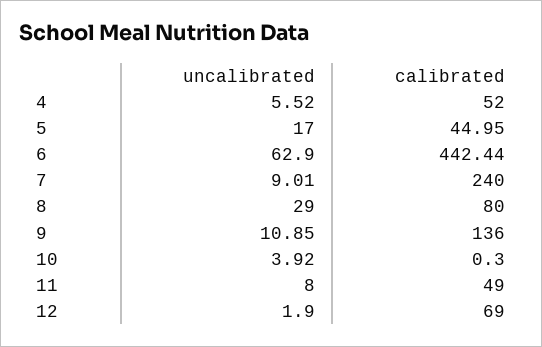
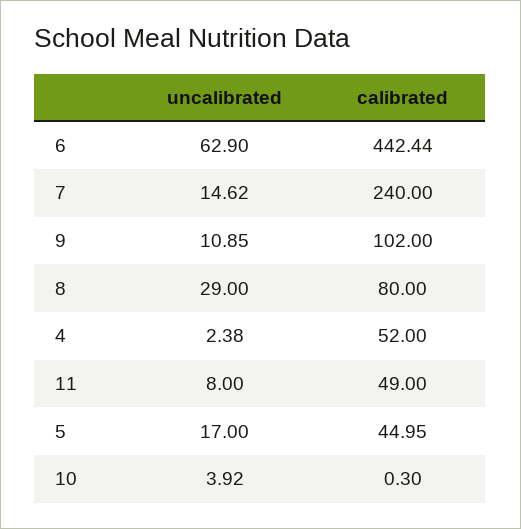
uncalibrated, 4: 5.52 -> 2.38
uncalibrated, 7: 9.01 -> 14.62
calibrated, 9: 136 -> 102
uncalibrated, 12: 1.9 -> none
calibrated, 12: 69 -> none

